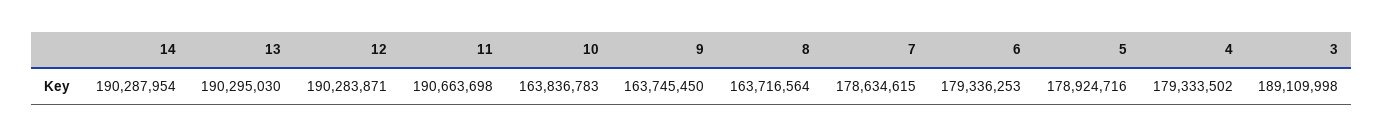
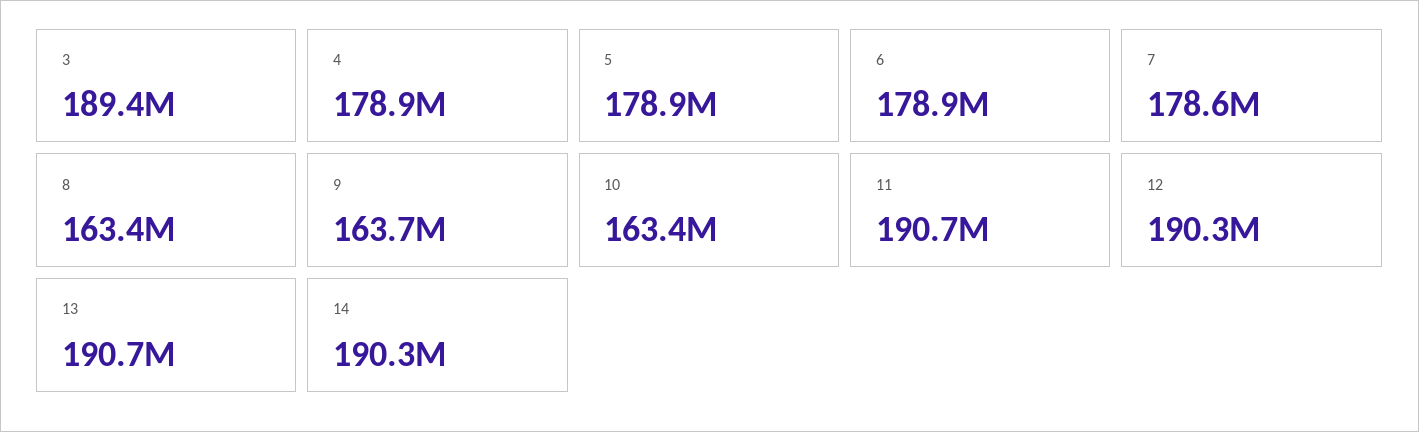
13: 190295030 -> 190700000
10: 163836783 -> 163400000
8: 163716564 -> 163400000
6: 179336253 -> 178900000
4: 179333502 -> 178900000
3: 189109998 -> 189400000

